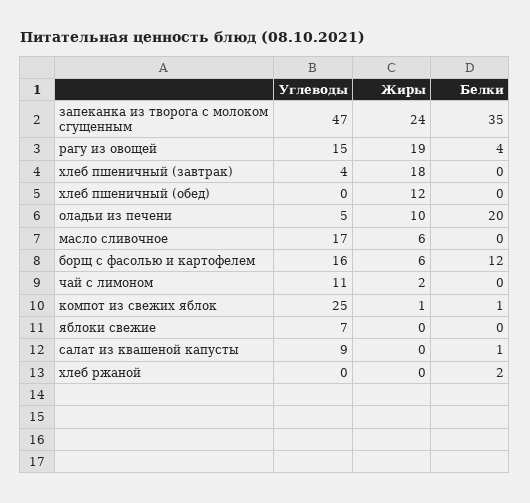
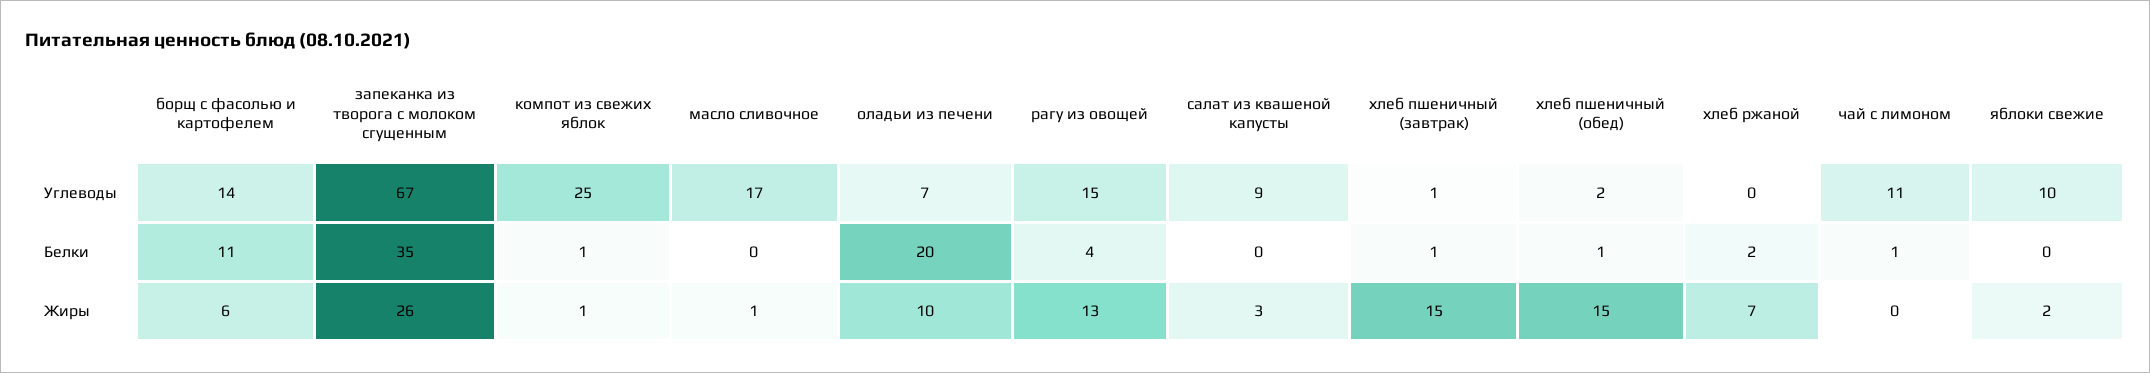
Углеводы, запеканка из творога с молоком сгущенным: 47 -> 67
Жиры, запеканка из творога с молоком сгущенным: 24 -> 26
Жиры, рагу из овощей: 19 -> 13
Углеводы, хлеб пшеничный (завтрак): 4 -> 1
Жиры, хлеб пшеничный (завтрак): 18 -> 15
Белки, хлеб пшеничный (завтрак): 0 -> 1
Углеводы, хлеб пшеничный (обед): 0 -> 2
Жиры, хлеб пшеничный (обед): 12 -> 15
Белки, хлеб пшеничный (обед): 0 -> 1
Углеводы, оладьи из печени: 5 -> 7
Жиры, масло сливочное: 6 -> 1
Углеводы, борщ с фасолью и картофелем: 16 -> 14
Белки, борщ с фасолью и картофелем: 12 -> 11
Жиры, чай с лимоном: 2 -> 0
Белки, чай с лимоном: 0 -> 1
Углеводы, яблоки свежие: 7 -> 10
Жиры, яблоки свежие: 0 -> 2
Жиры, салат из квашеной капусты: 0 -> 3
Белки, салат из квашеной капусты: 1 -> 0
Жиры, хлеб ржаной: 0 -> 7

